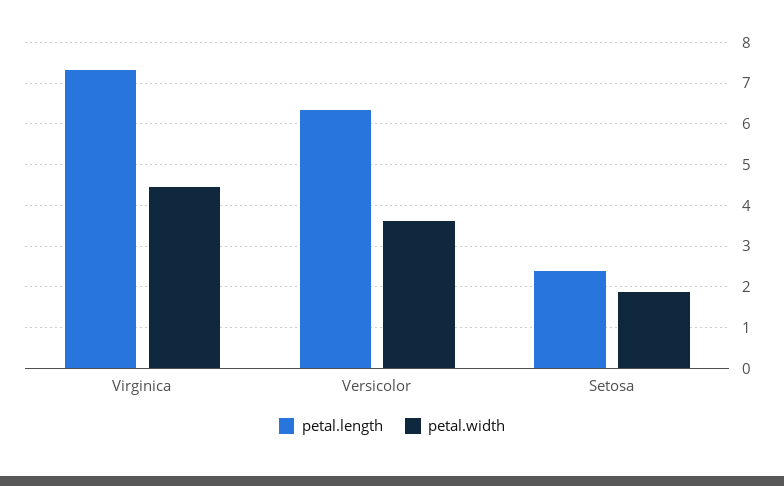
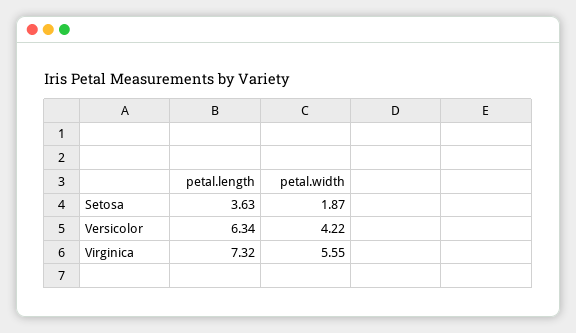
petal.width, Virginica: 4.4 -> 5.55
petal.width, Versicolor: 3.6 -> 4.22
petal.length, Setosa: 2.4 -> 3.63

